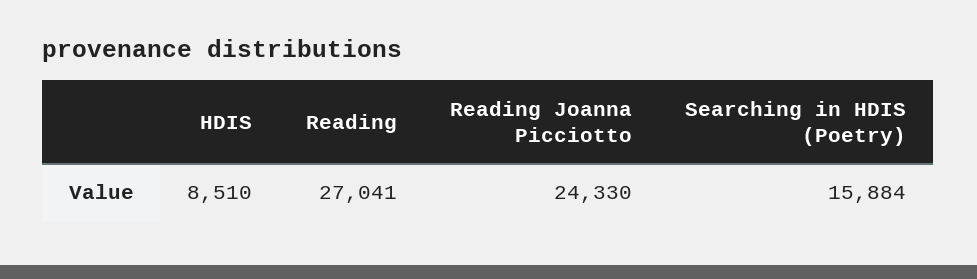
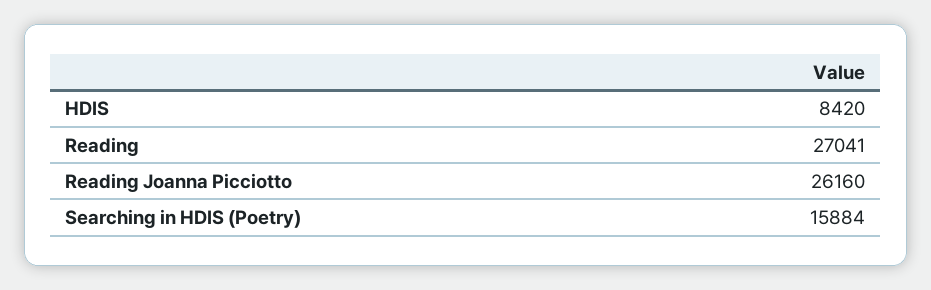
HDIS: 8510 -> 8420
Reading Joanna Picciotto: 24330 -> 26160

